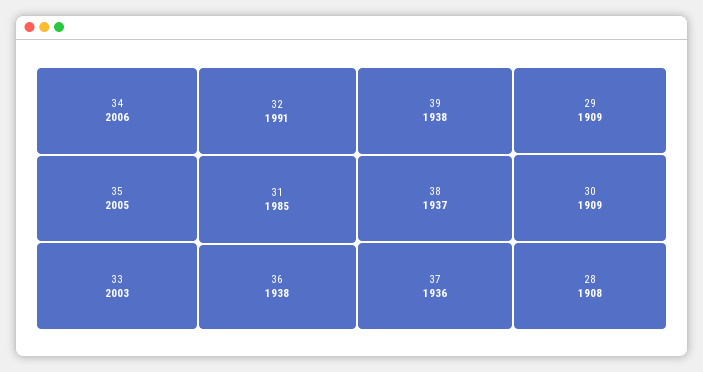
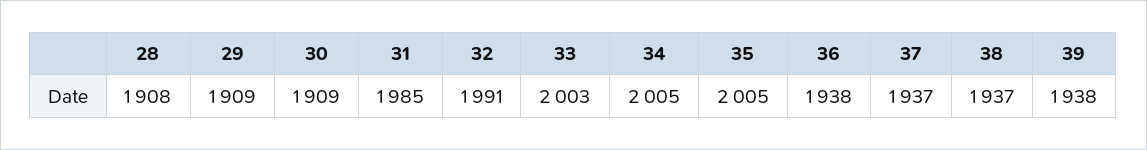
34: 2006 -> 2005
37: 1936 -> 1937

